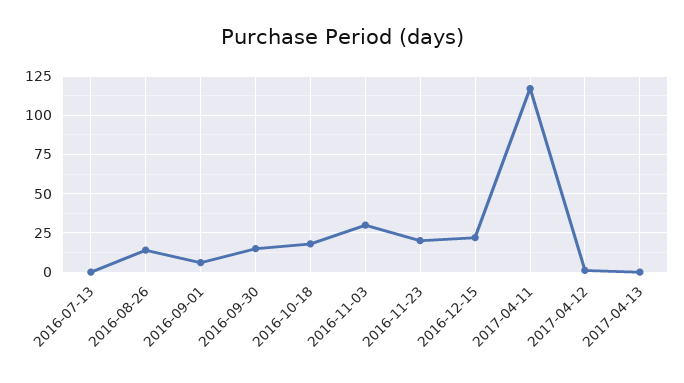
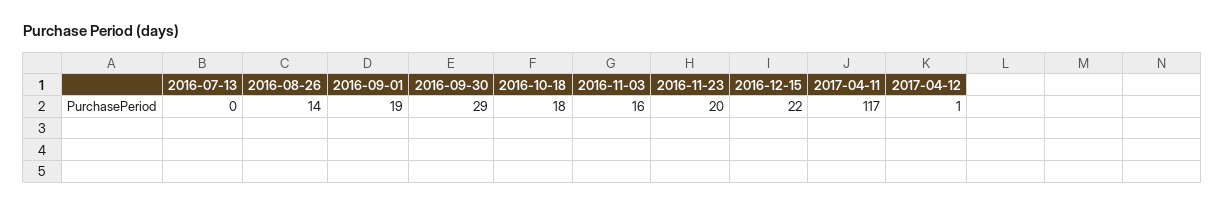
2016-09-01: 5 -> 19
2016-09-30: 15 -> 29
2016-11-03: 30 -> 16
2017-04-13: 0 -> none

